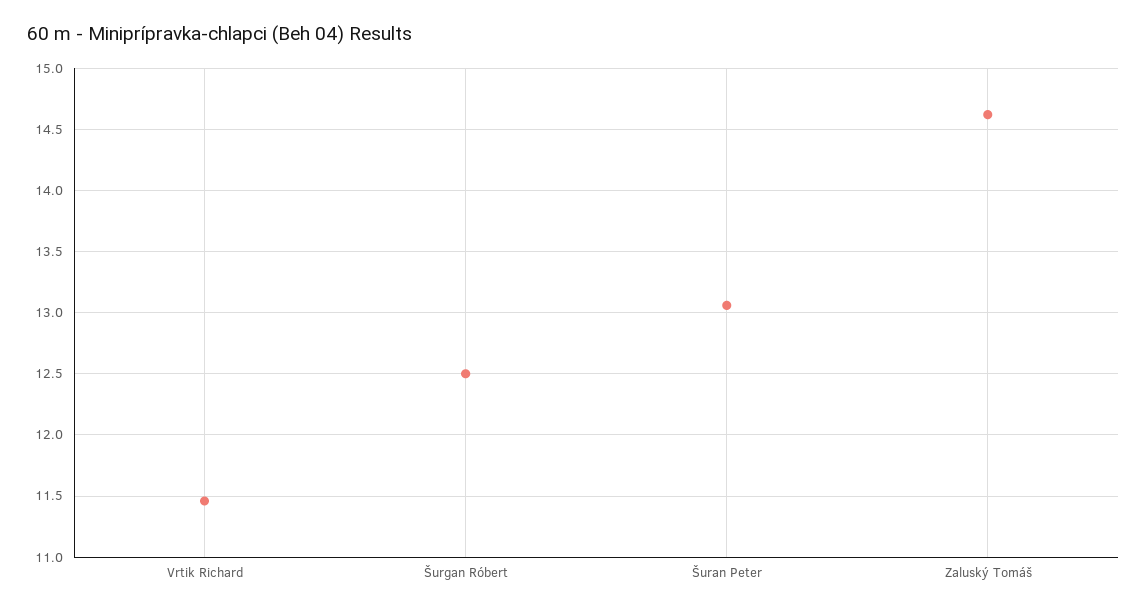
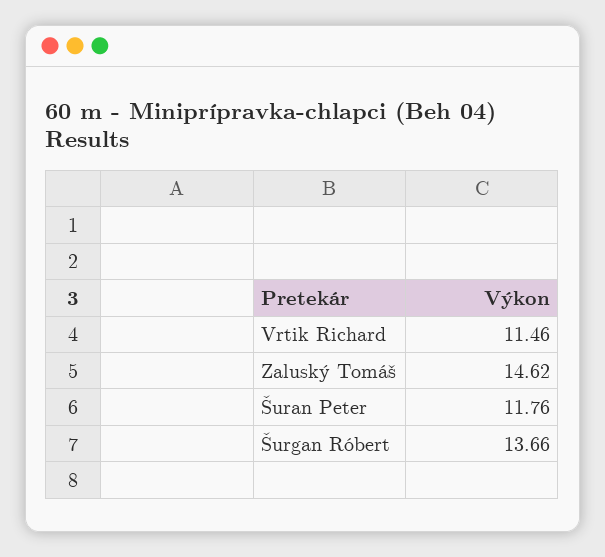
Šurgan Róbert: 12.5 -> 13.66
Šuran Peter: 13.05 -> 11.76

